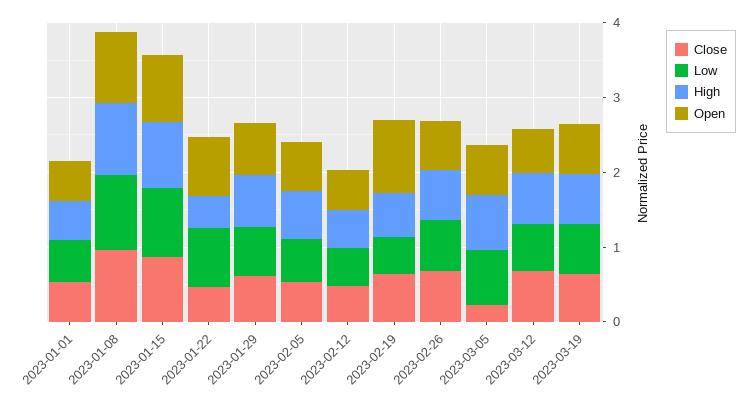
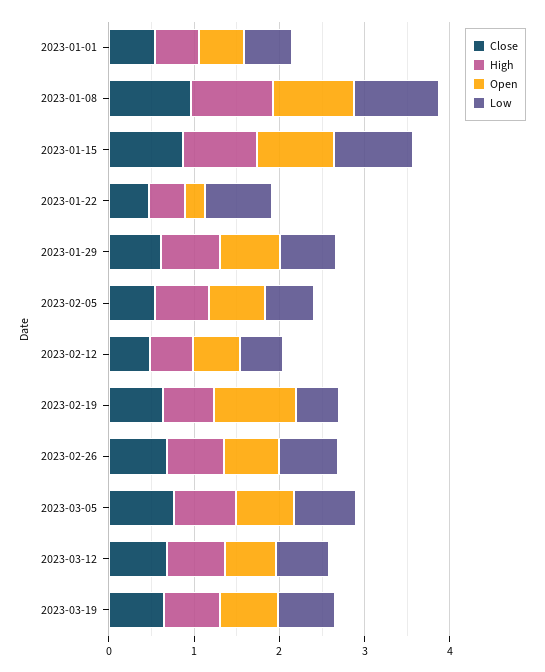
Open, 2023-01-22: 0.8 -> 0.2
Close, 2023-03-05: 0.2 -> 0.8

